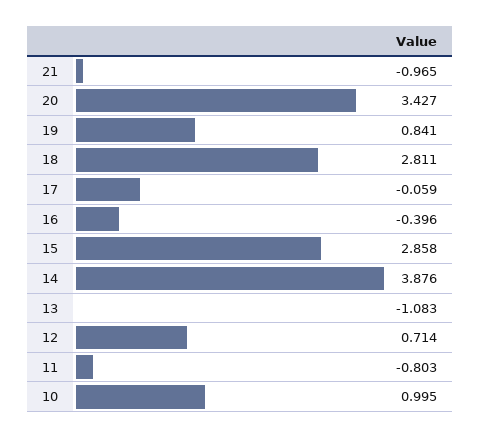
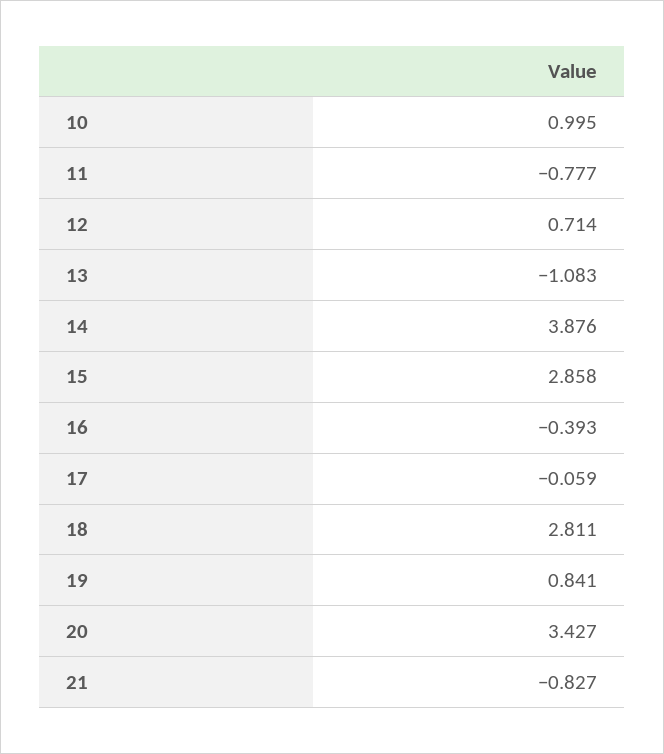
21: -0.965 -> -0.827
16: -0.396 -> -0.393
11: -0.803 -> -0.777

